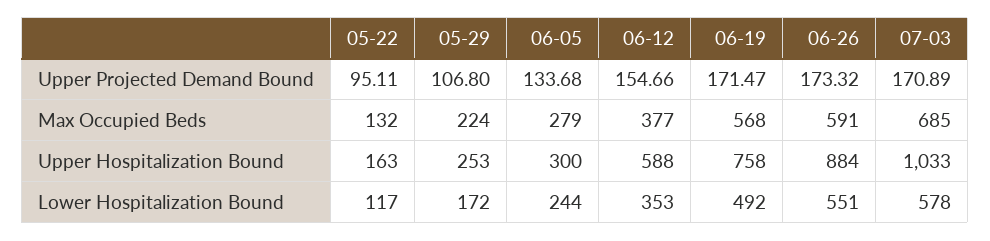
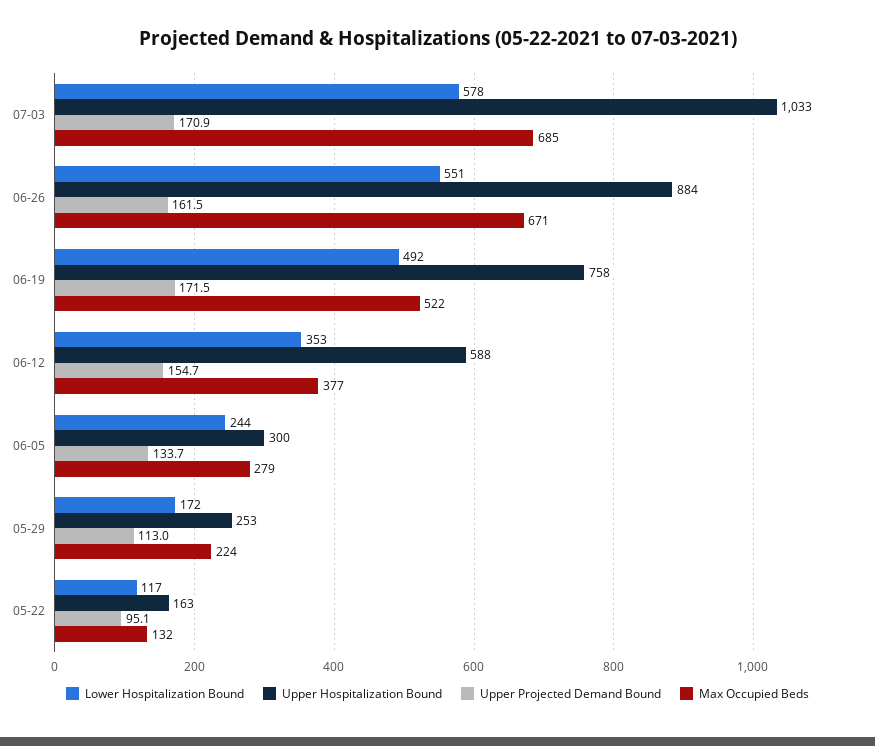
Upper Projected Demand Bound, 05-29: 106.8 -> 113
Upper Projected Demand Bound, 06-26: 173.32 -> 161.5
Max Occupied Beds, 06-19: 568 -> 522
Max Occupied Beds, 06-26: 591 -> 671

